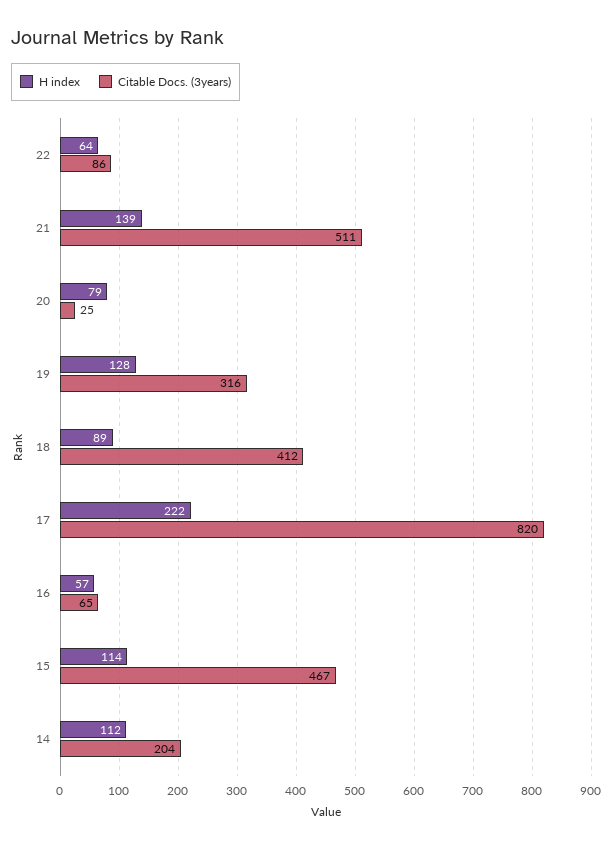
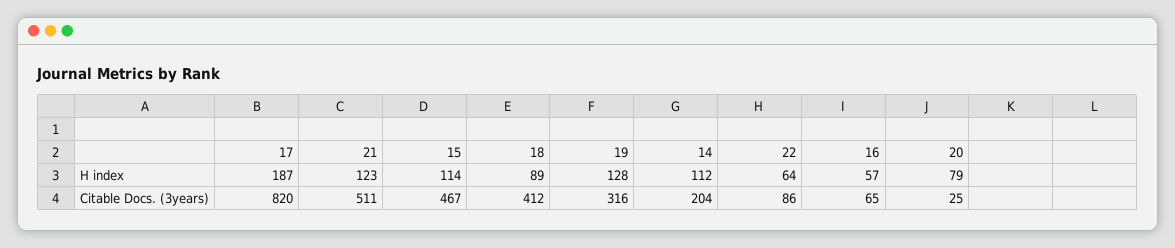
H index, 21: 139 -> 123
H index, 17: 222 -> 187

